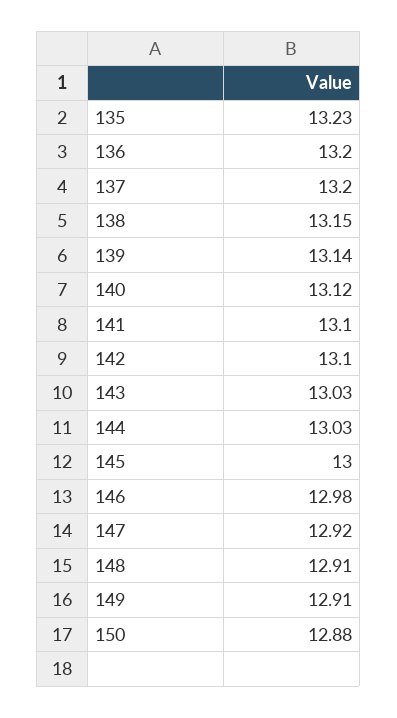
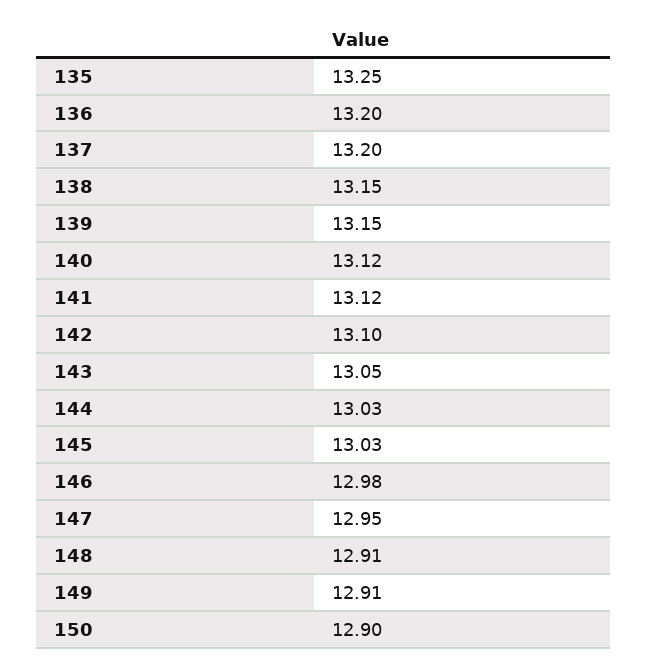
135: 13.23 -> 13.25
139: 13.14 -> 13.15
141: 13.1 -> 13.12
143: 13.03 -> 13.05
145: 13 -> 13.03
147: 12.92 -> 12.95
150: 12.88 -> 12.9

